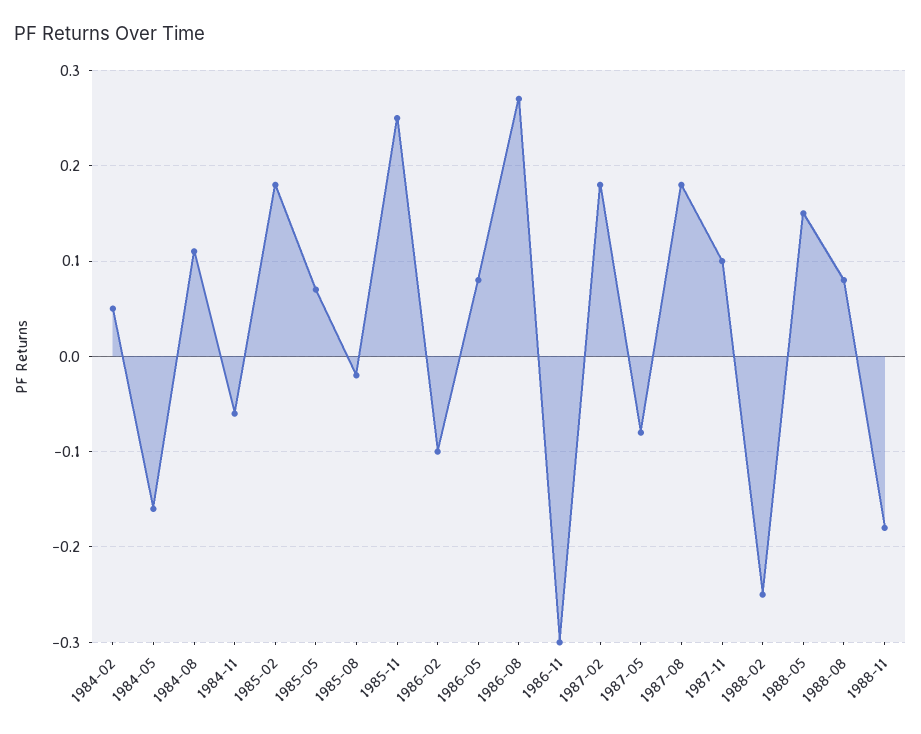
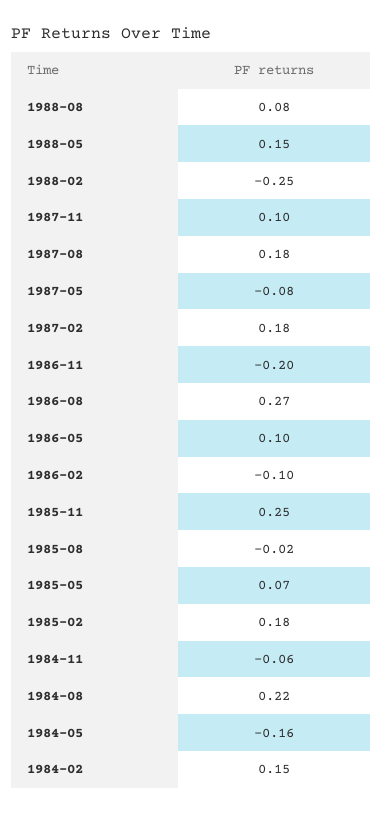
1984-02: 0.05 -> 0.15
1984-08: 0.11 -> 0.22
1986-05: 0.08 -> 0.1
1986-11: -0.3 -> -0.2
1988-11: -0.18 -> none

